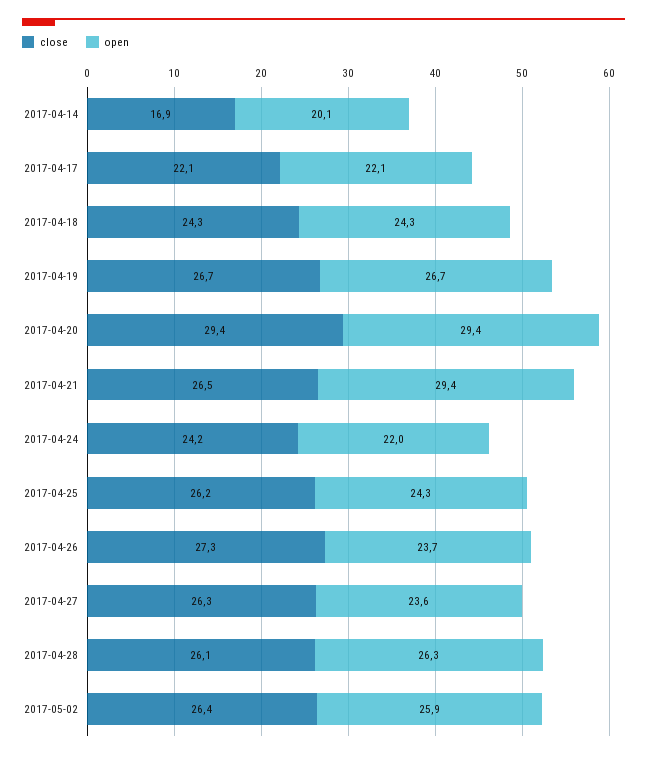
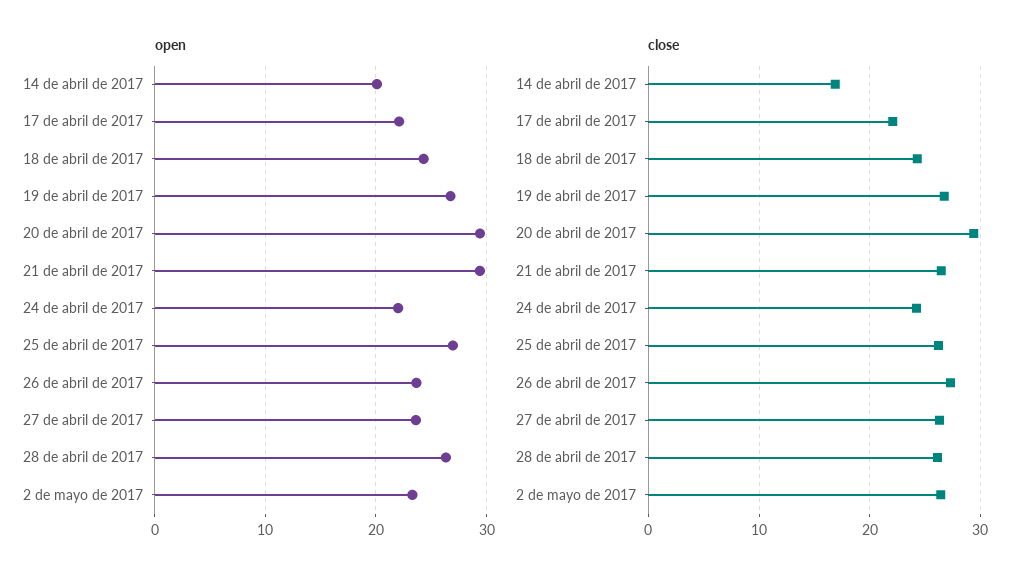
open, 2017-04-25: 24.3 -> 27
open, 2017-05-02: 25.9 -> 23

